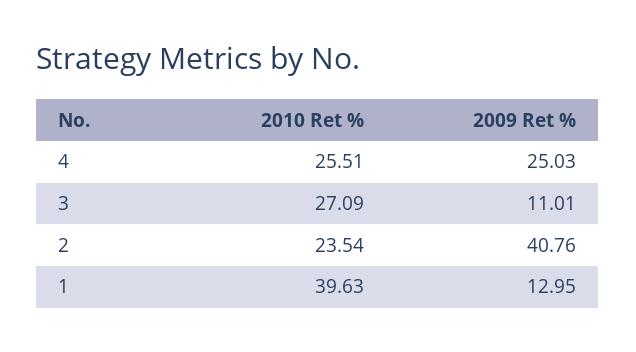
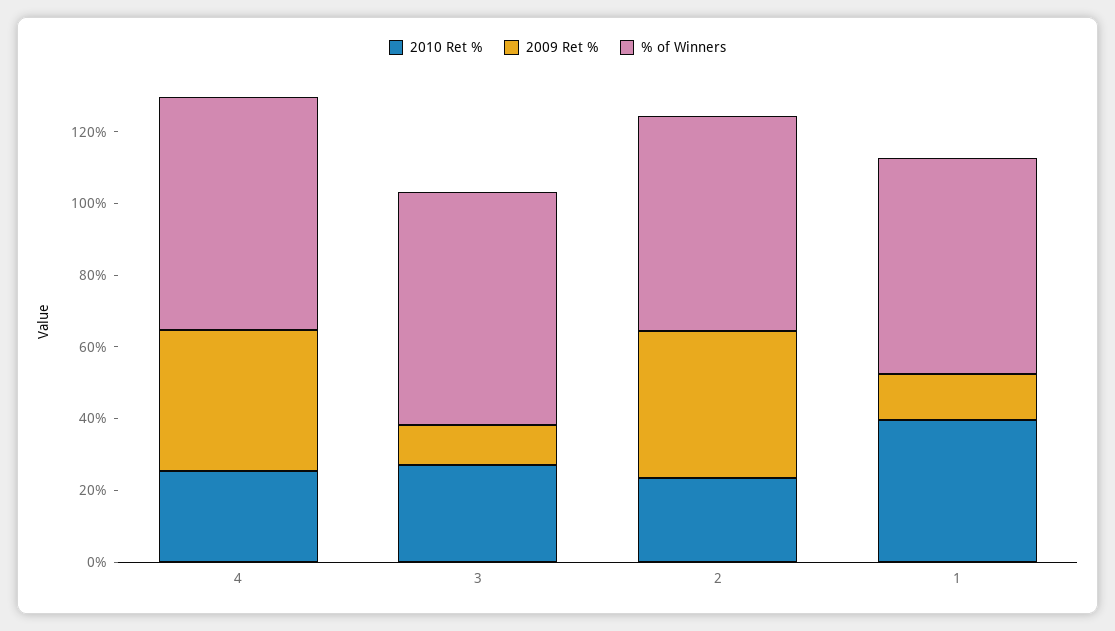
2009 Ret %, 4: 25.03 -> 40
% of Winners, 4: none -> 65
% of Winners, 3: none -> 65
% of Winners, 2: none -> 60
% of Winners, 1: none -> 60

